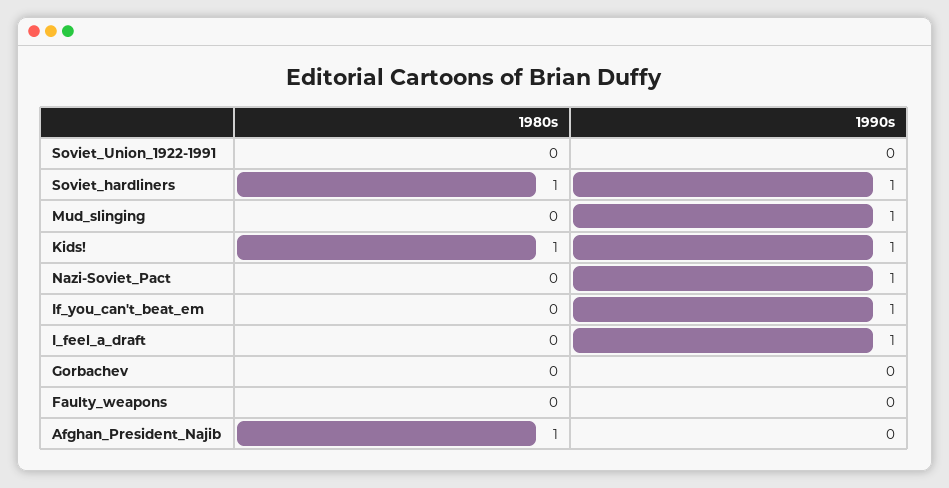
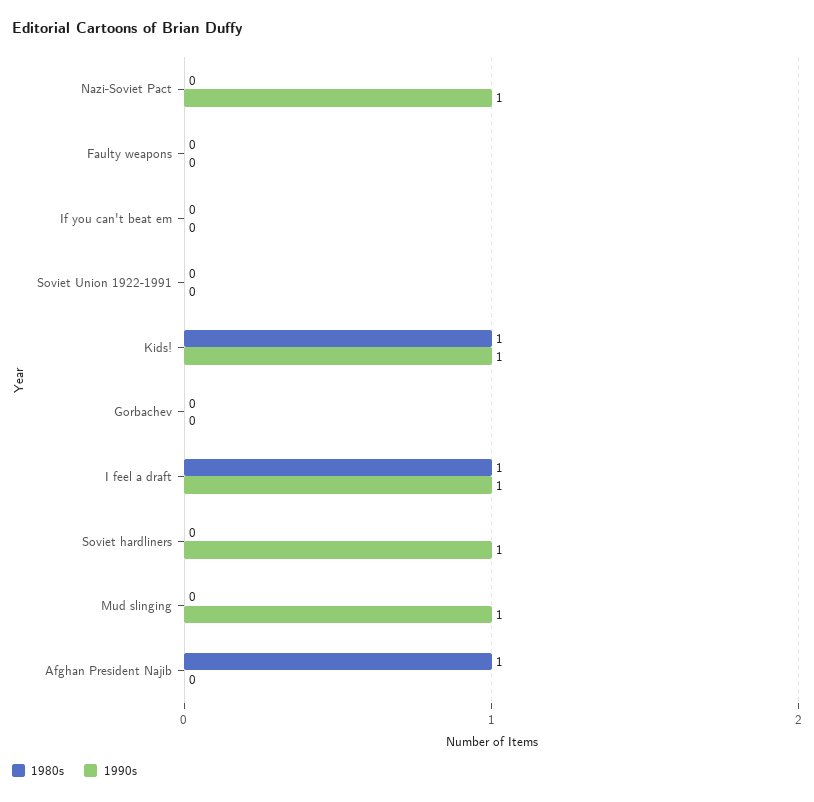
1980s, Soviet_hardliners: 1 -> 0
1990s, If_you_can't_beat_em: 1 -> 0
1980s, I_feel_a_draft: 0 -> 1

